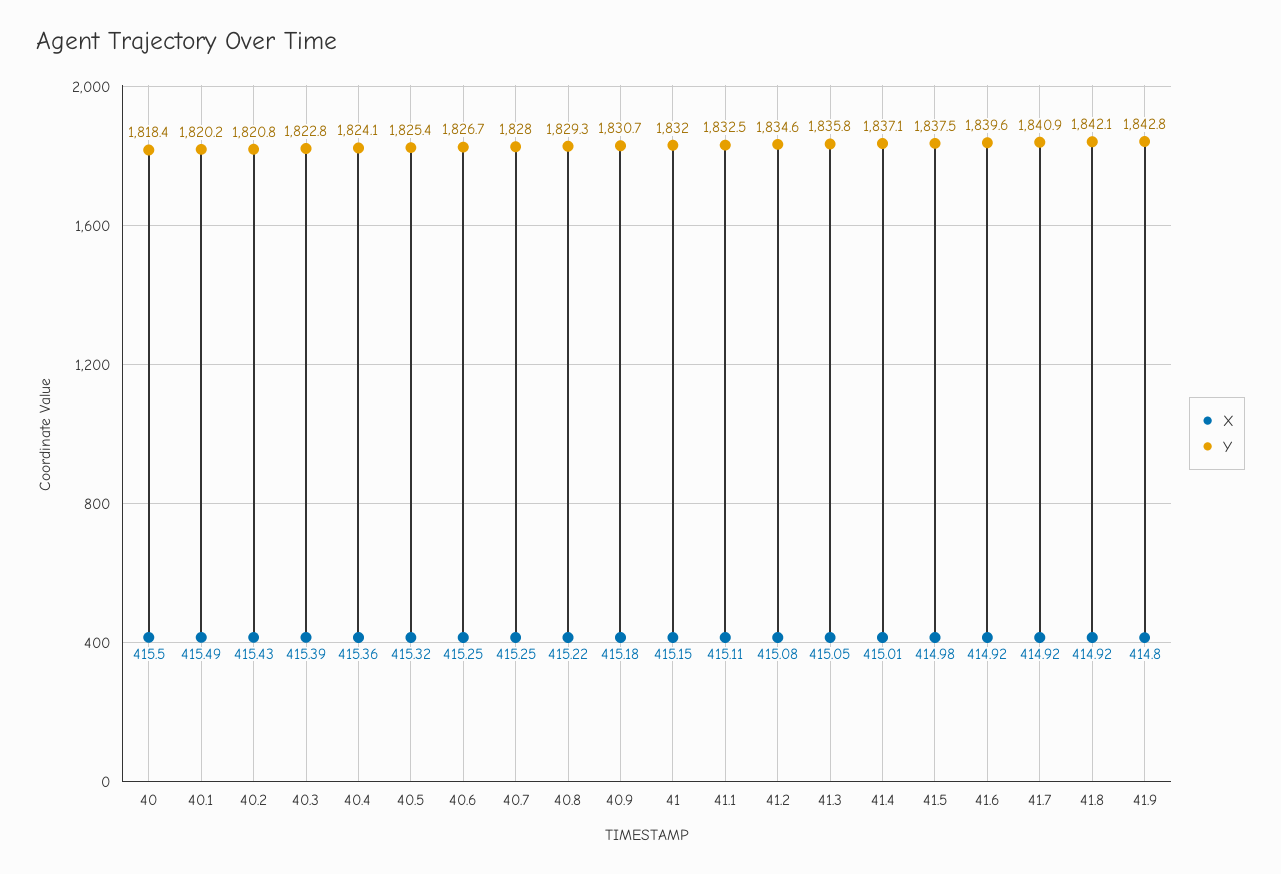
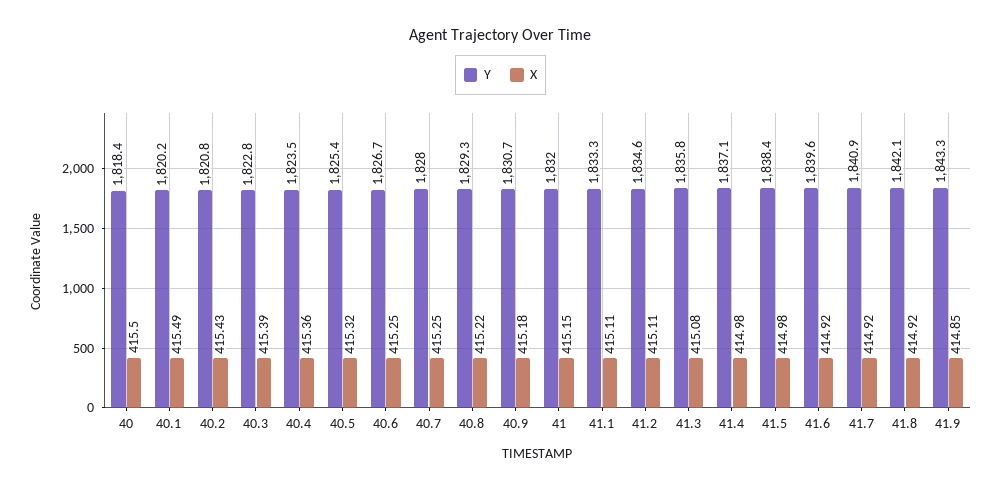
Y, 40.4: 1824.1 -> 1823.5
Y, 41.1: 1832.5 -> 1833.3
X, 41.2: 415.08 -> 415.11
X, 41.3: 415.05 -> 415.08
X, 41.4: 415.01 -> 414.98
Y, 41.5: 1837.5 -> 1838.4
X, 41.9: 414.8 -> 414.85
Y, 41.9: 1842.8 -> 1843.3

